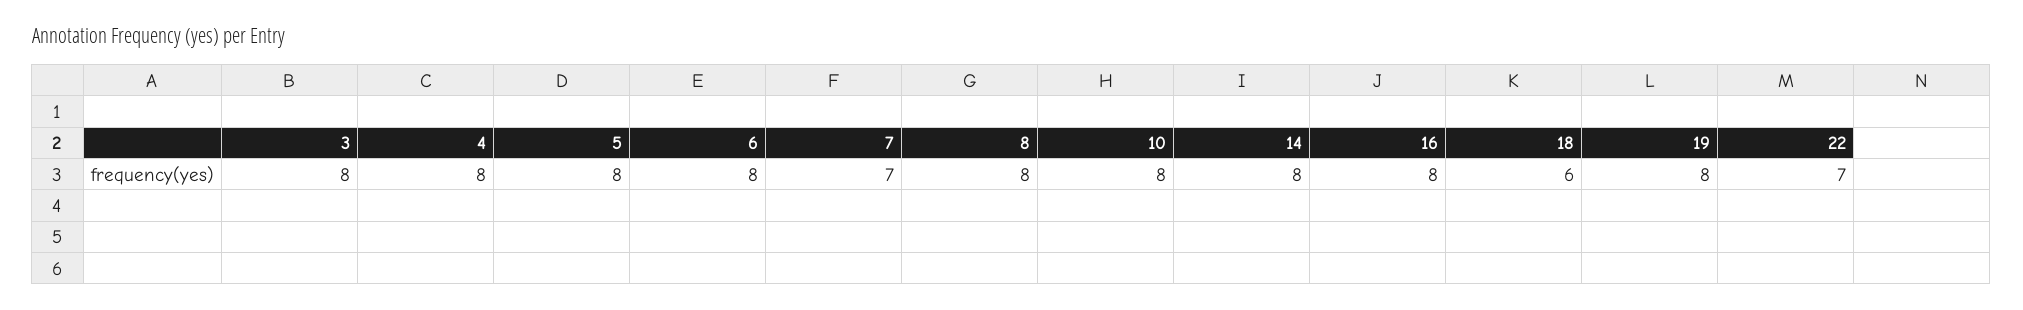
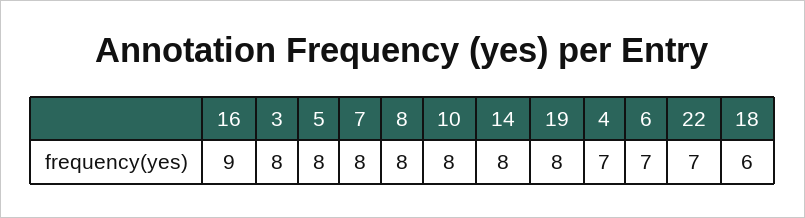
4: 8 -> 7
6: 8 -> 7
7: 7 -> 8
16: 8 -> 9

